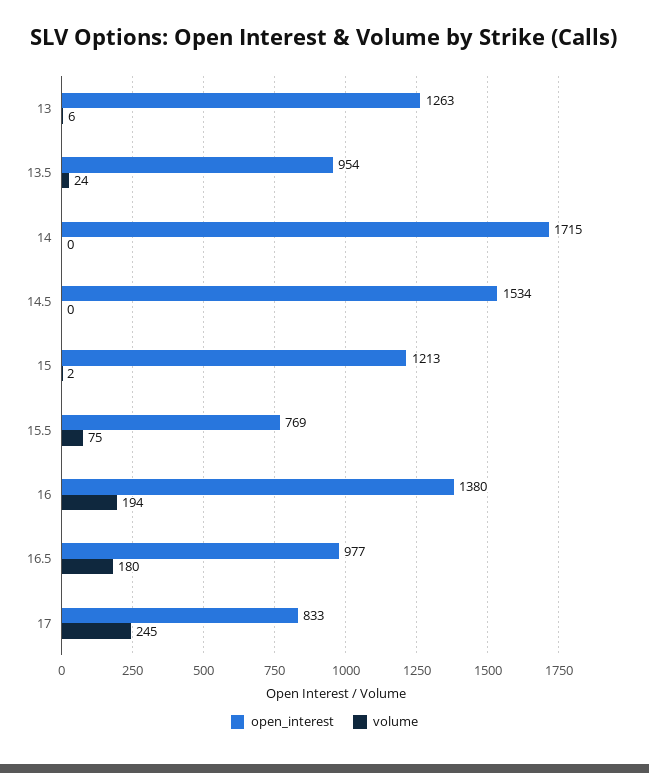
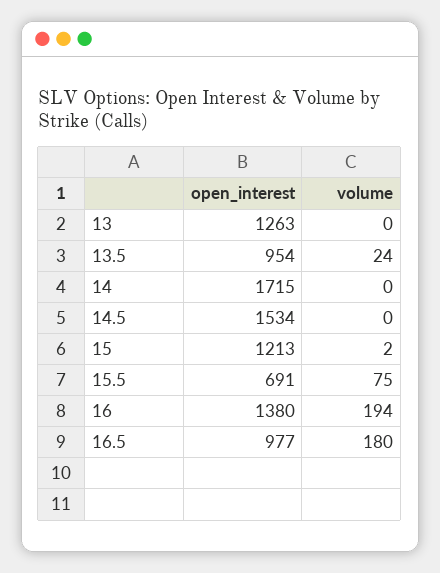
volume, 13: 6 -> 0
open_interest, 15.5: 769 -> 691
open_interest, 17: 833 -> none
volume, 17: 245 -> none

